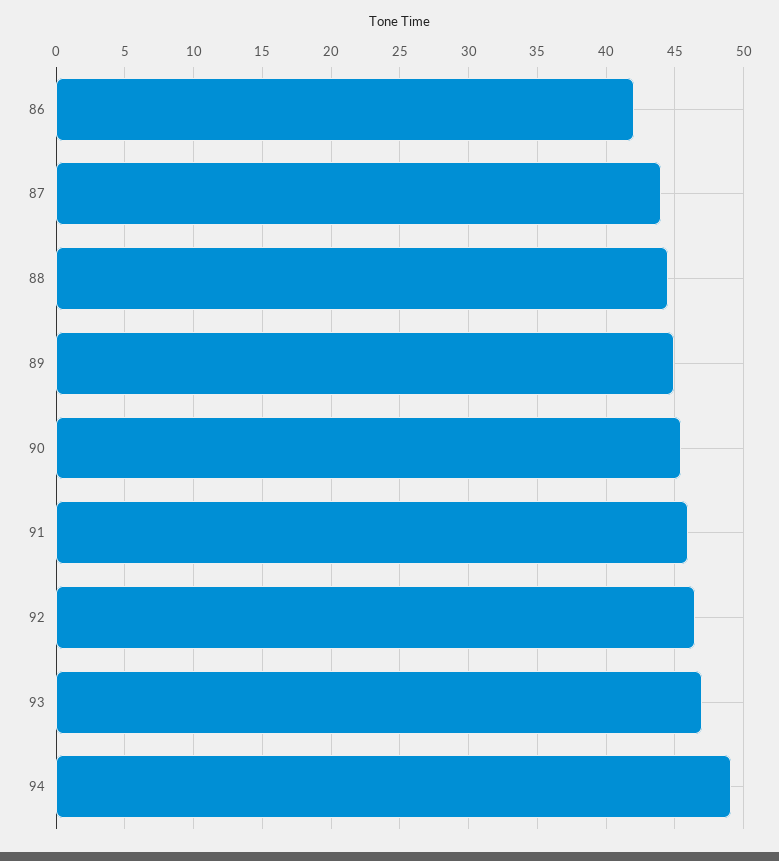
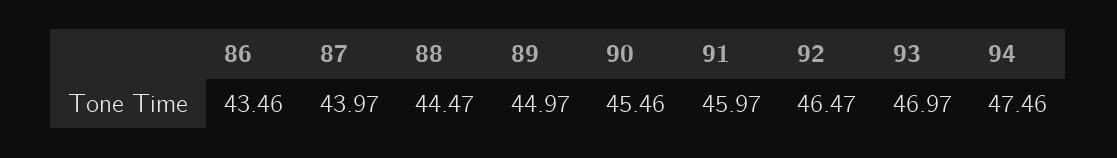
86: 42 -> 43.46
94: 49 -> 47.46

